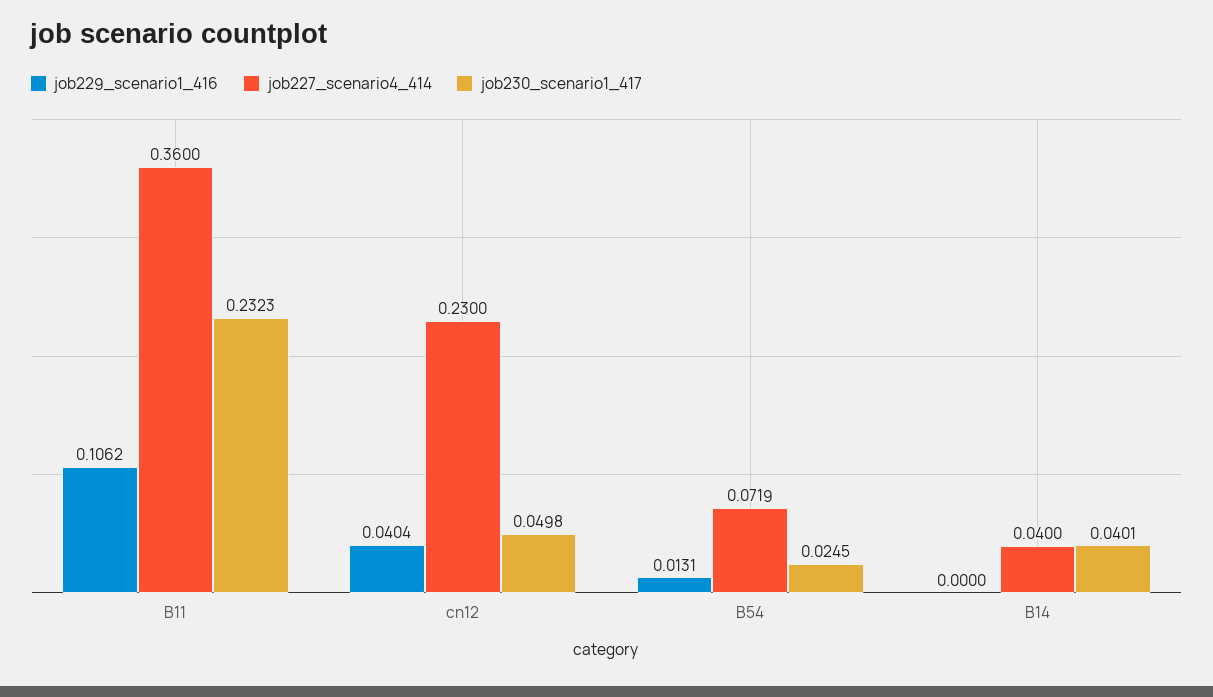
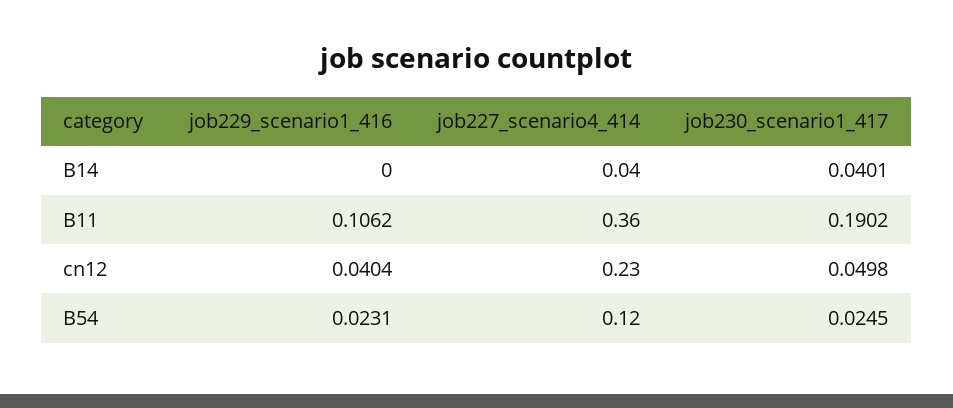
job230_scenario1_417, B11: 0.2323 -> 0.1902
job229_scenario1_416, B54: 0.0131 -> 0.0231
job227_scenario4_414, B54: 0.0719 -> 0.12

